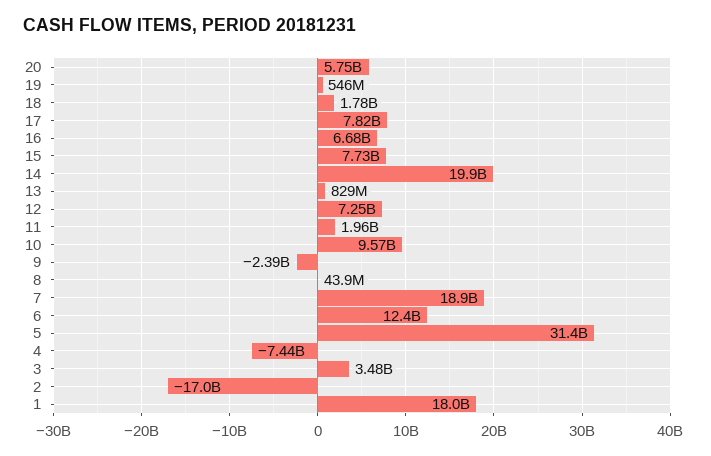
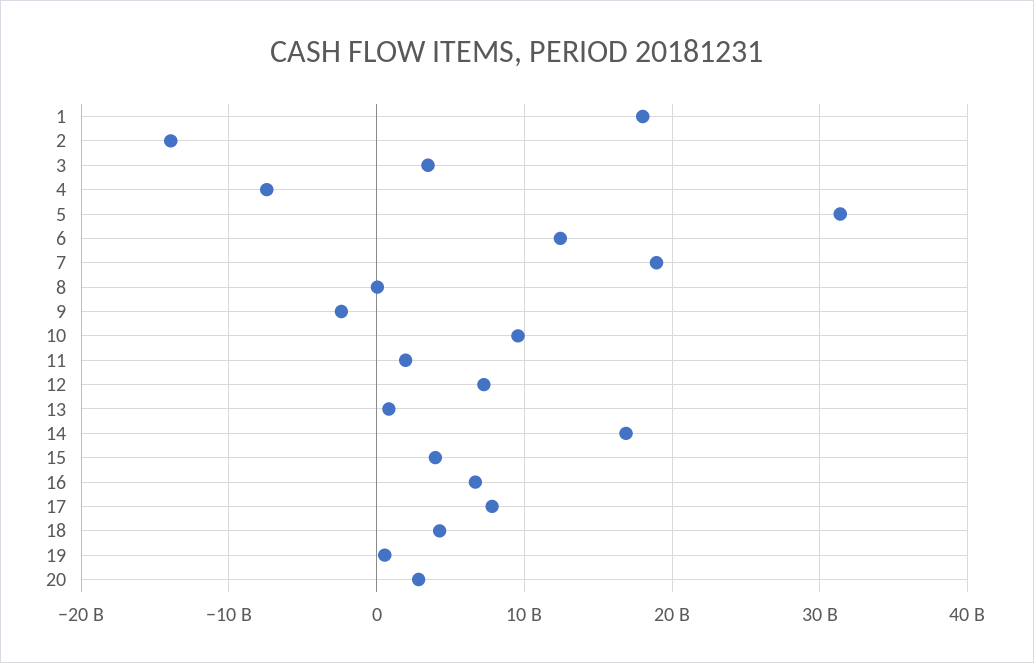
20: 5750000000 -> 3000000000
18: 1780000000 -> 4000000000
15: 7730000000 -> 4000000000
14: 19900000000 -> 17000000000
2: -17000000000 -> -14000000000

